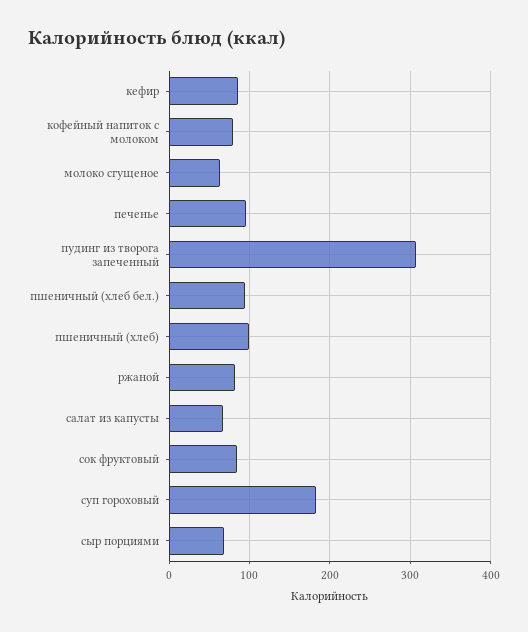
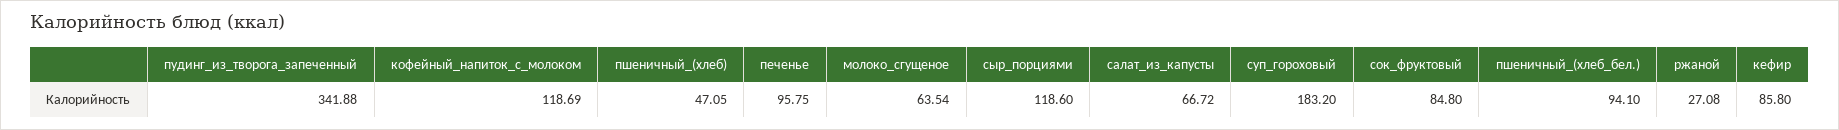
кофейный напиток с молоком: 80 -> 118.69
пудинг из творога запеченный: 310 -> 341.88
пшеничный (хлеб): 100 -> 47.05
ржаной: 80 -> 27.08
сыр порциями: 70 -> 118.6

